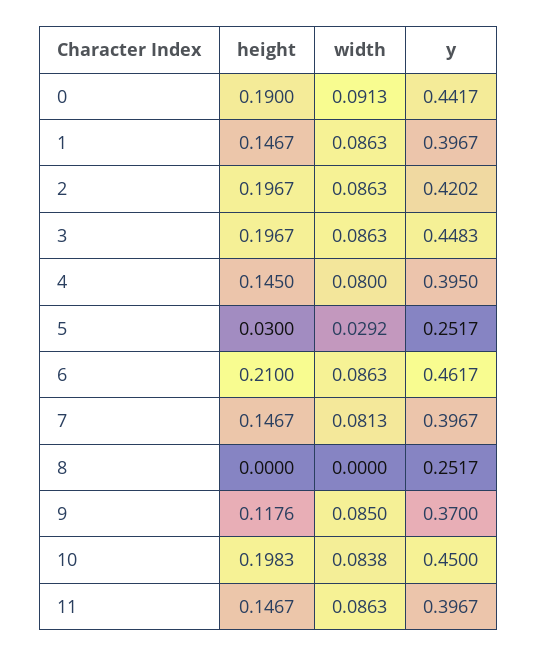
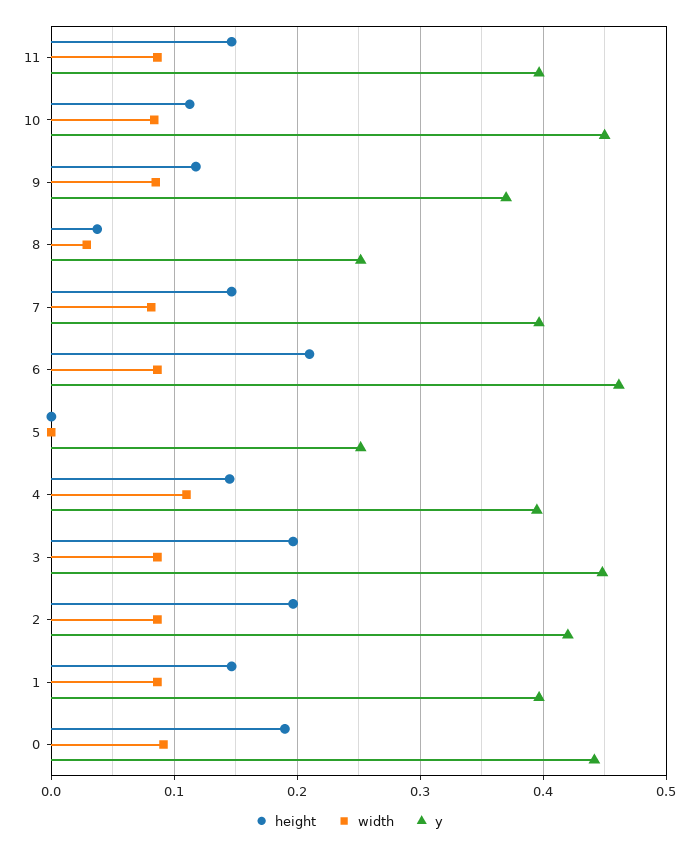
width, 4: 0.08 -> 0.11
height, 5: 0.03 -> 0
width, 5: 0.0292 -> 0
height, 8: 0 -> 0.04
width, 8: 0 -> 0.03
height, 10: 0.1983 -> 0.11

